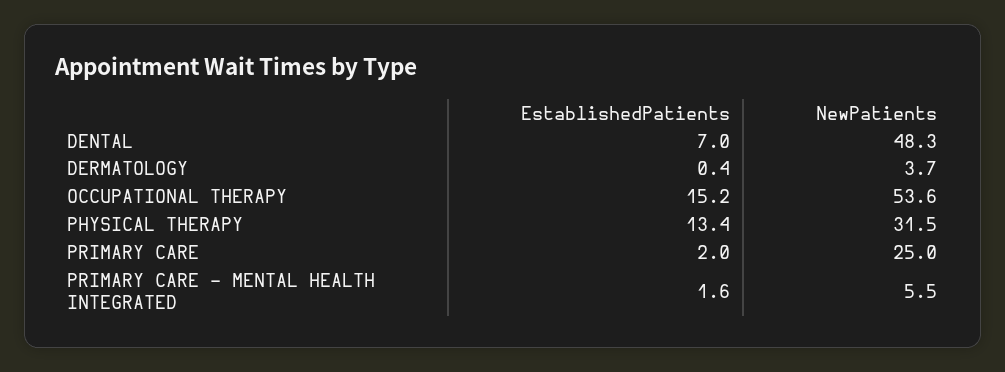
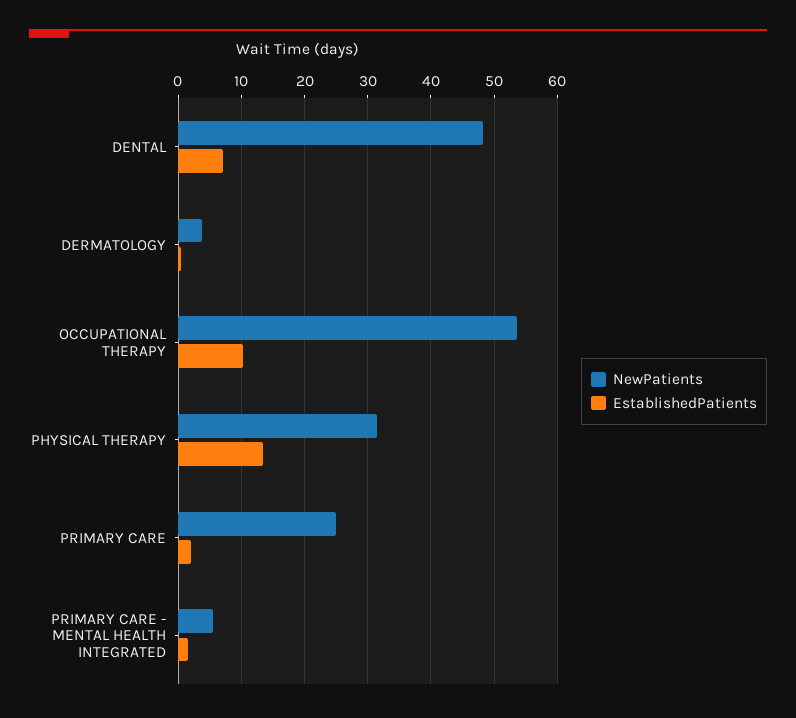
EstablishedPatients, OCCUPATIONAL THERAPY: 15.2 -> 10

